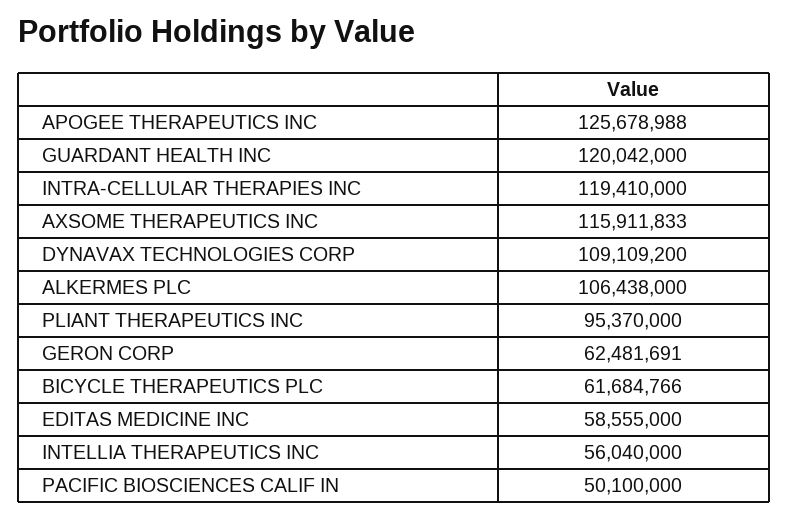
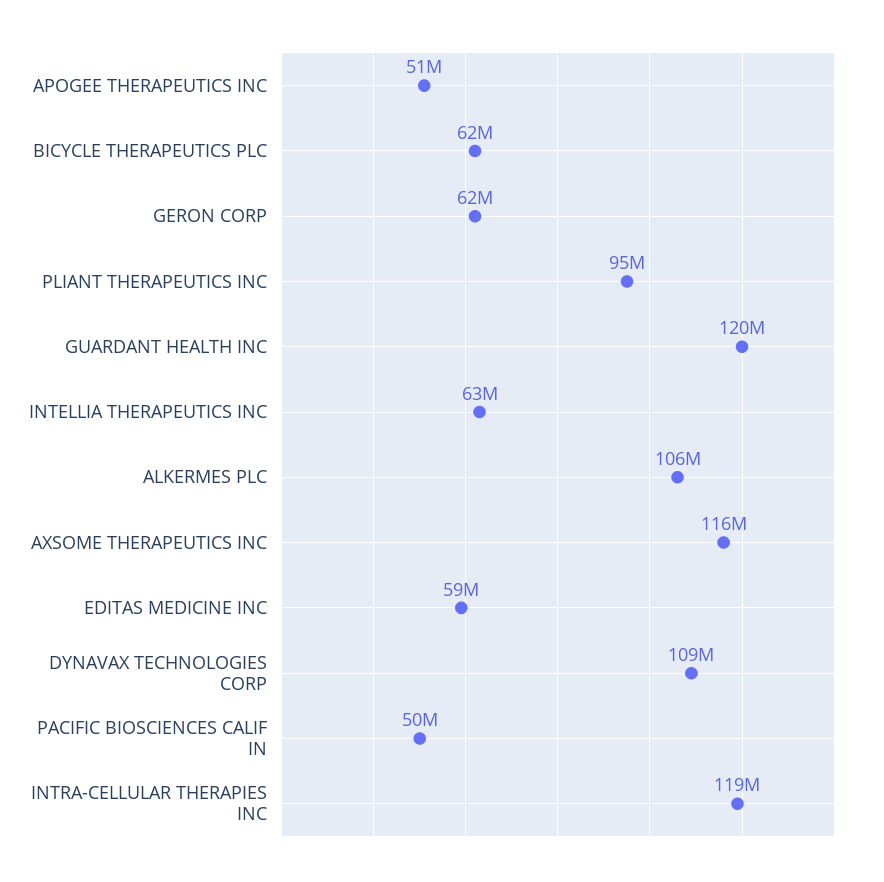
APOGEE THERAPEUTICS INC: 125678988 -> 51000000
INTELLIA THERAPEUTICS INC: 56040000 -> 63000000

